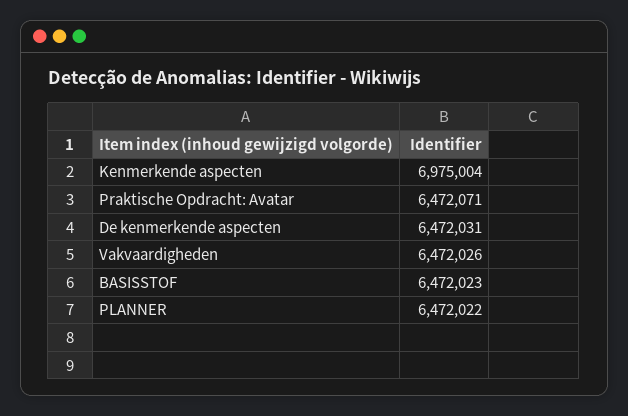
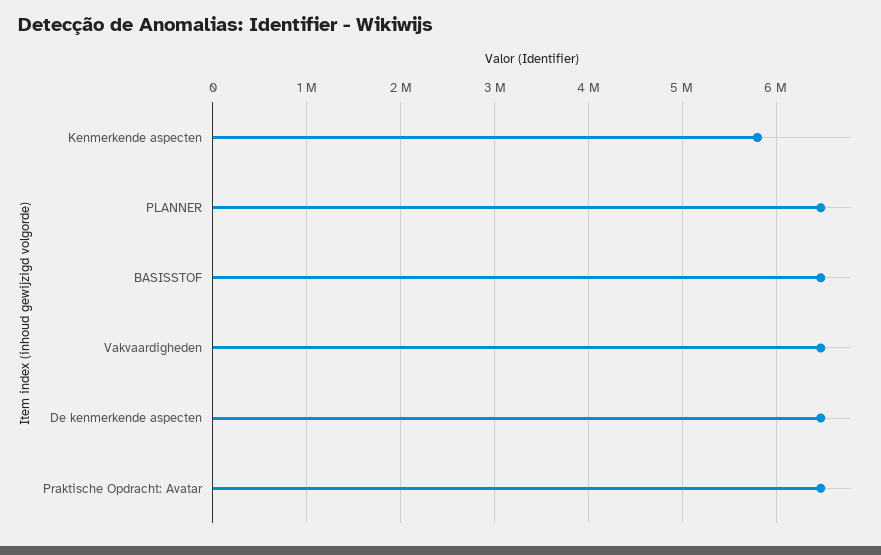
Kenmerkende aspecten: 6975004 -> 5800000

